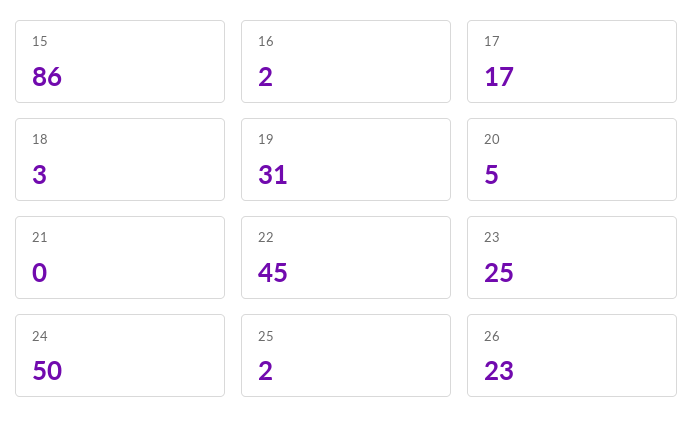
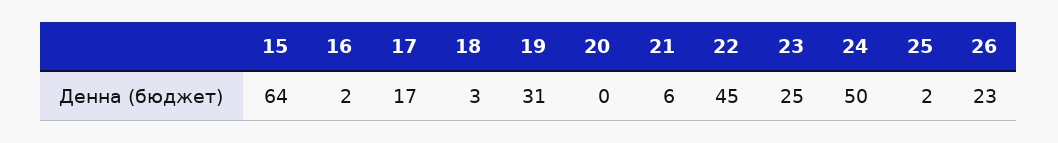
15: 86 -> 64
20: 5 -> 0
21: 0 -> 6

